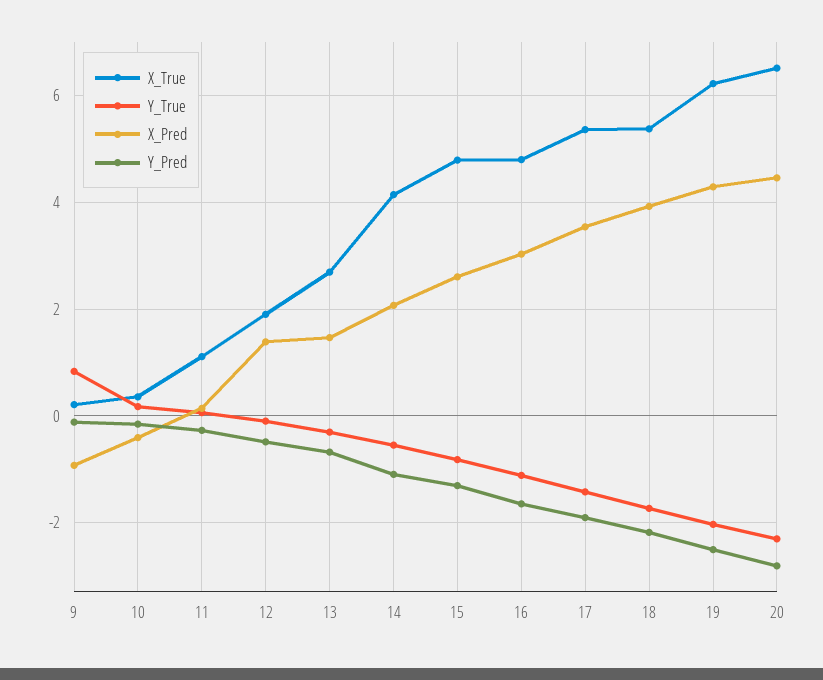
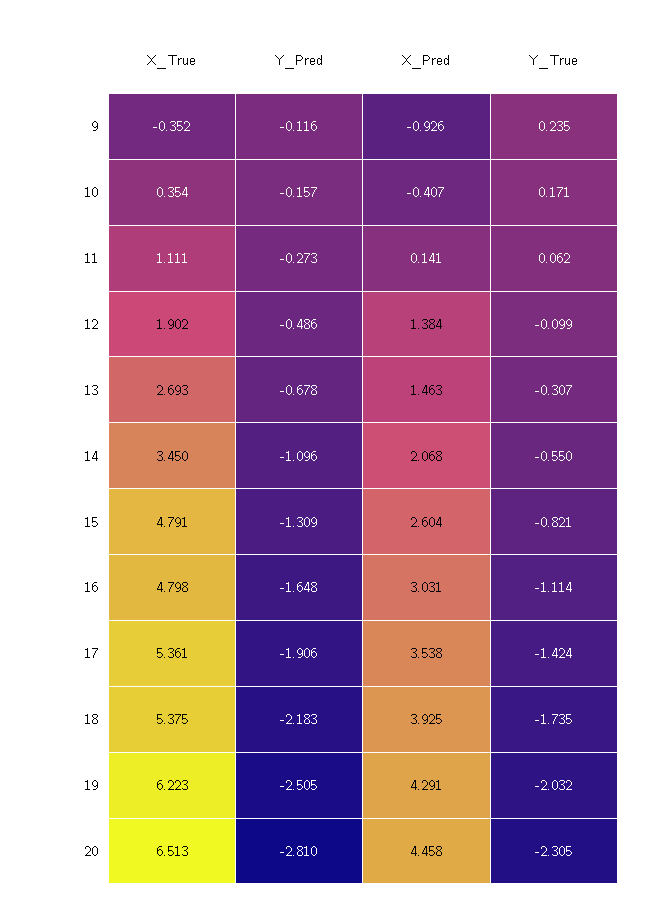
X_True, 9: 0.2 -> -0.352
Y_True, 9: 0.8 -> 0.235
X_True, 14: 4.2 -> 3.45

